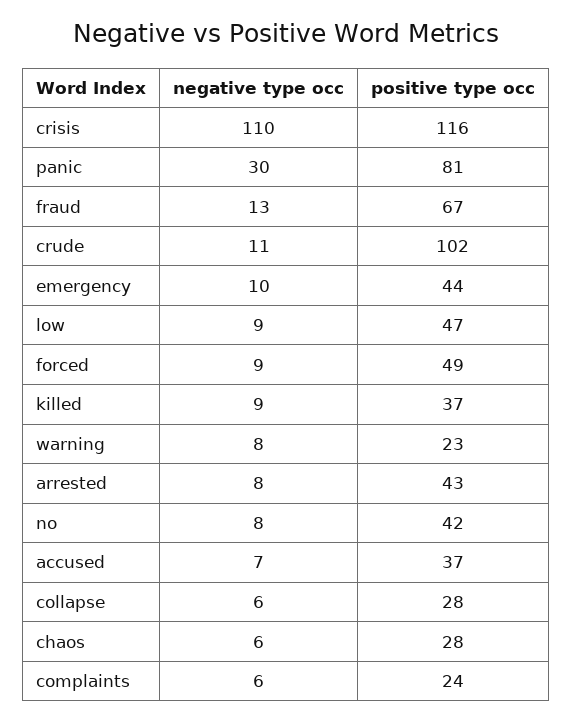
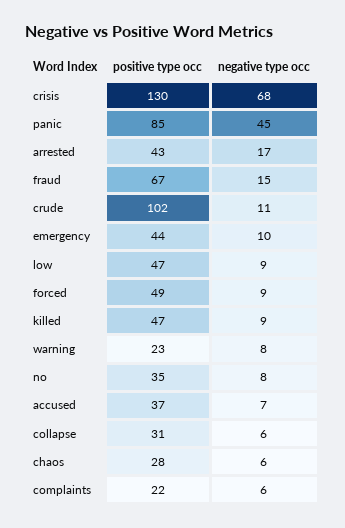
negative type occ, crisis: 110 -> 68
positive type occ, crisis: 116 -> 130
negative type occ, panic: 30 -> 45
positive type occ, panic: 81 -> 85
negative type occ, fraud: 13 -> 15
positive type occ, killed: 37 -> 47
negative type occ, arrested: 8 -> 17
positive type occ, no: 42 -> 35
positive type occ, collapse: 28 -> 31
positive type occ, complaints: 24 -> 22

